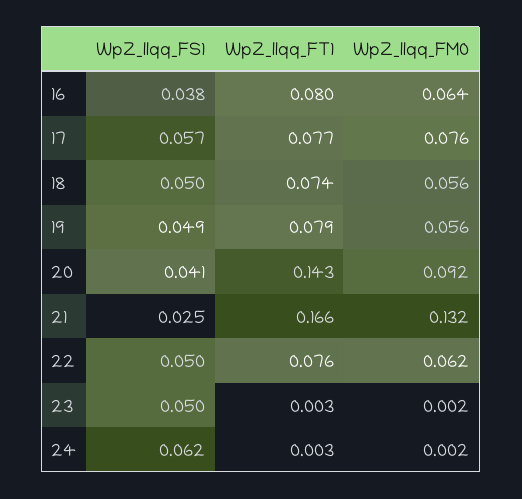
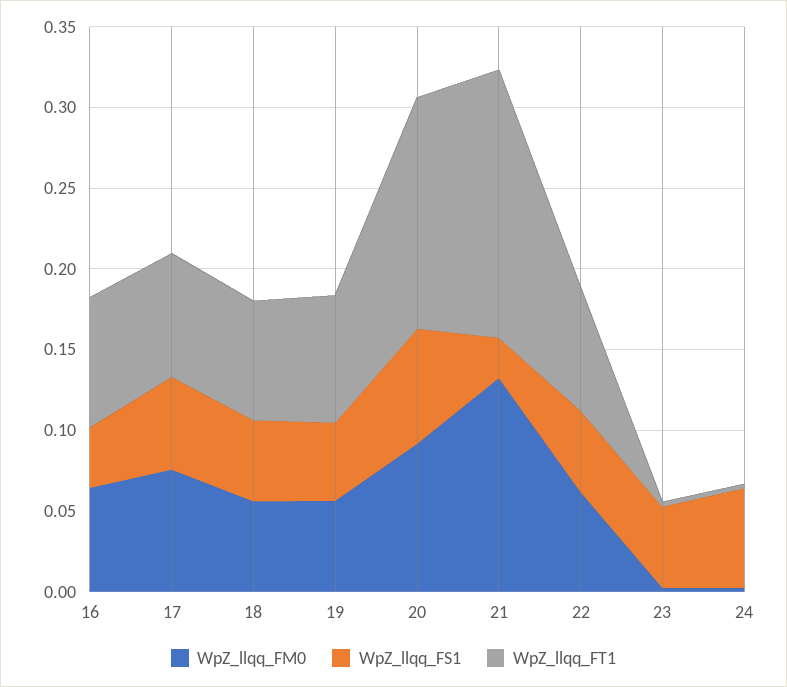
WpZ_llqq_FS1, 20: 0.041 -> 0.07

